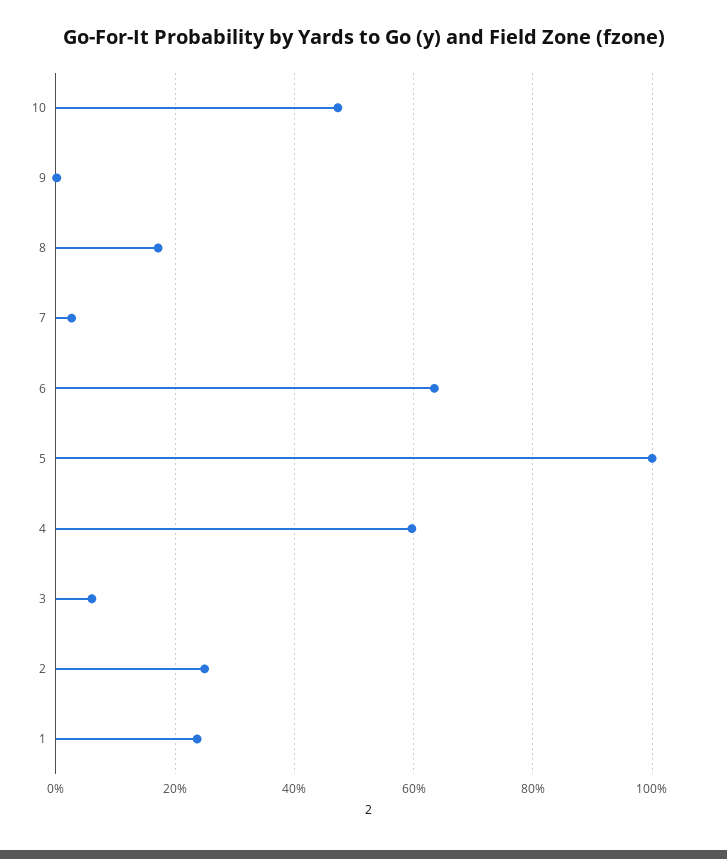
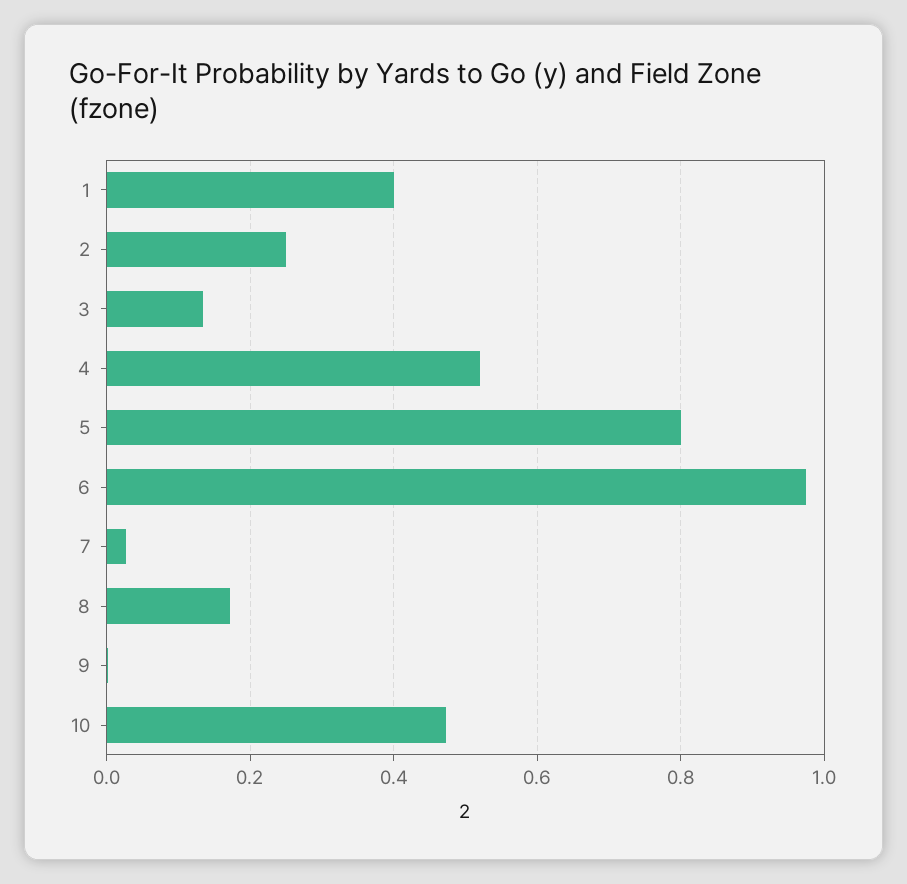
6: 0.64 -> 0.98
5: 1 -> 0.8
4: 0.6 -> 0.52
3: 0.06 -> 0.14
1: 0.24 -> 0.4

